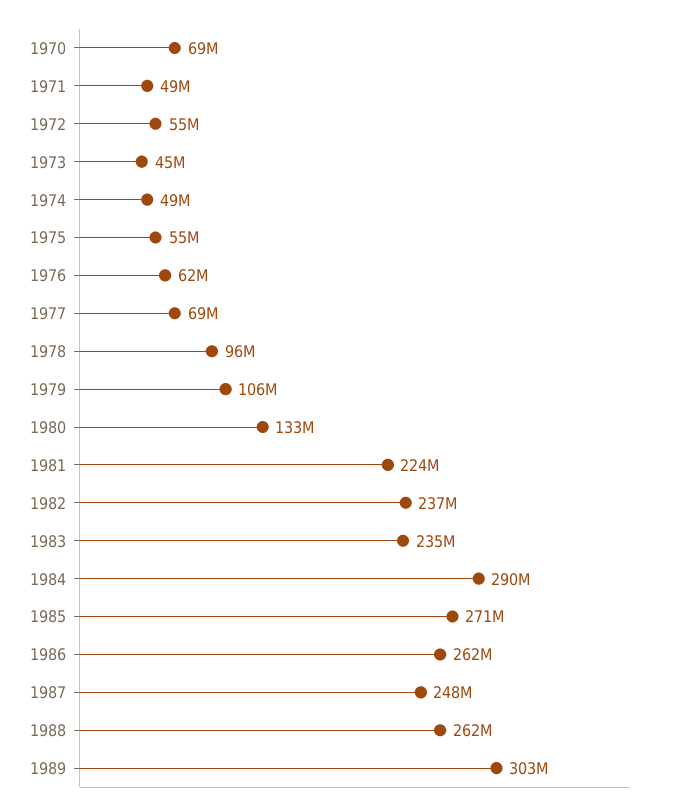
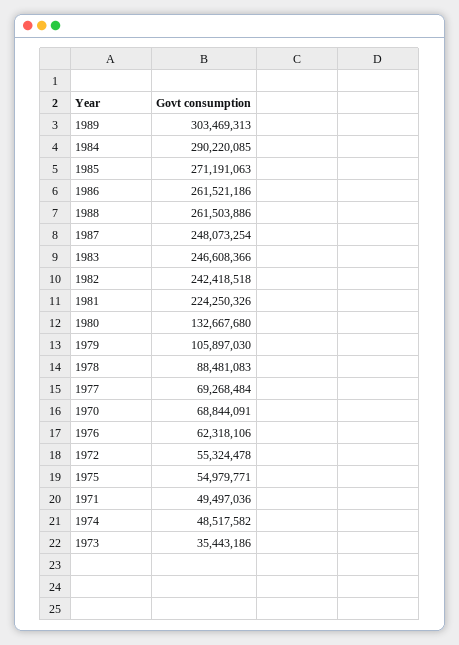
1973: 45000000 -> 35443186
1978: 96000000 -> 88481083
1982: 237000000 -> 242418518
1983: 235000000 -> 246608366

